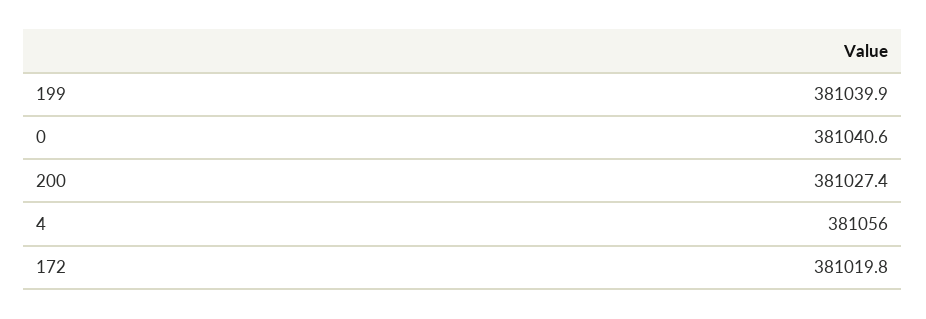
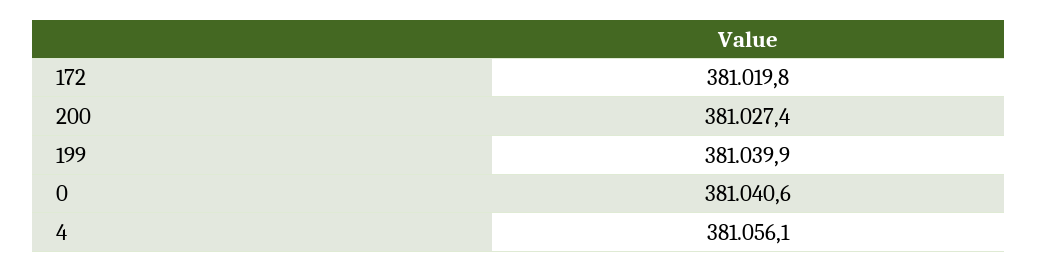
4: 381056 -> 381056.1

